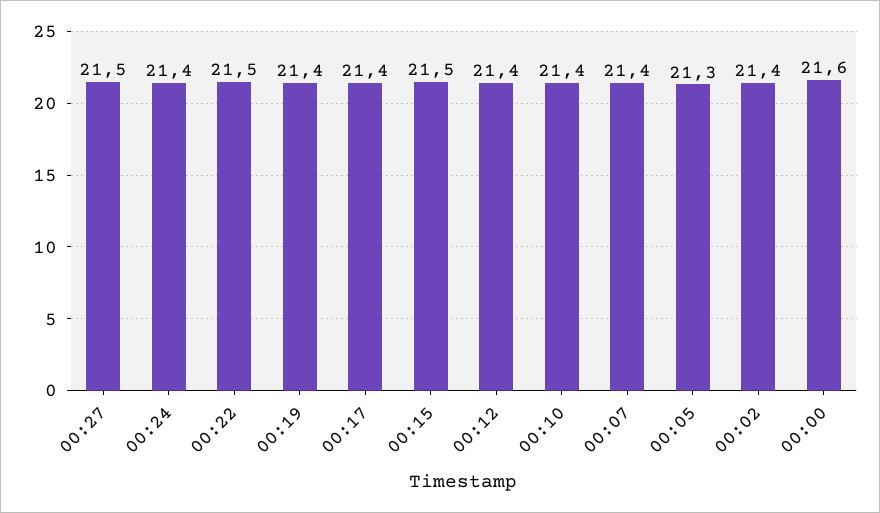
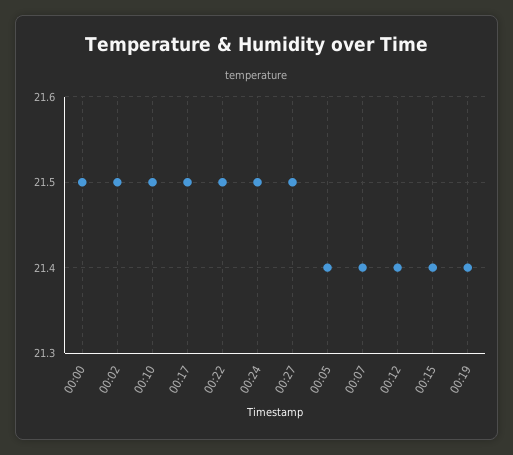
00:24: 21.4 -> 21.5
00:17: 21.4 -> 21.5
00:15: 21.5 -> 21.4
00:10: 21.4 -> 21.5
00:05: 21.3 -> 21.4
00:02: 21.4 -> 21.5
00:00: 21.6 -> 21.5

